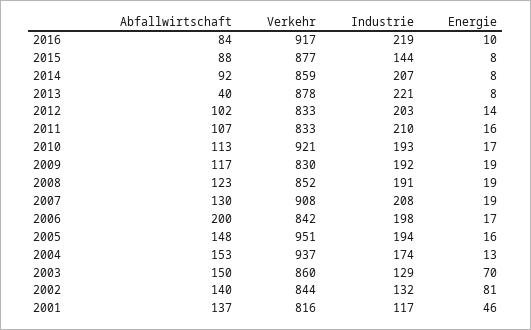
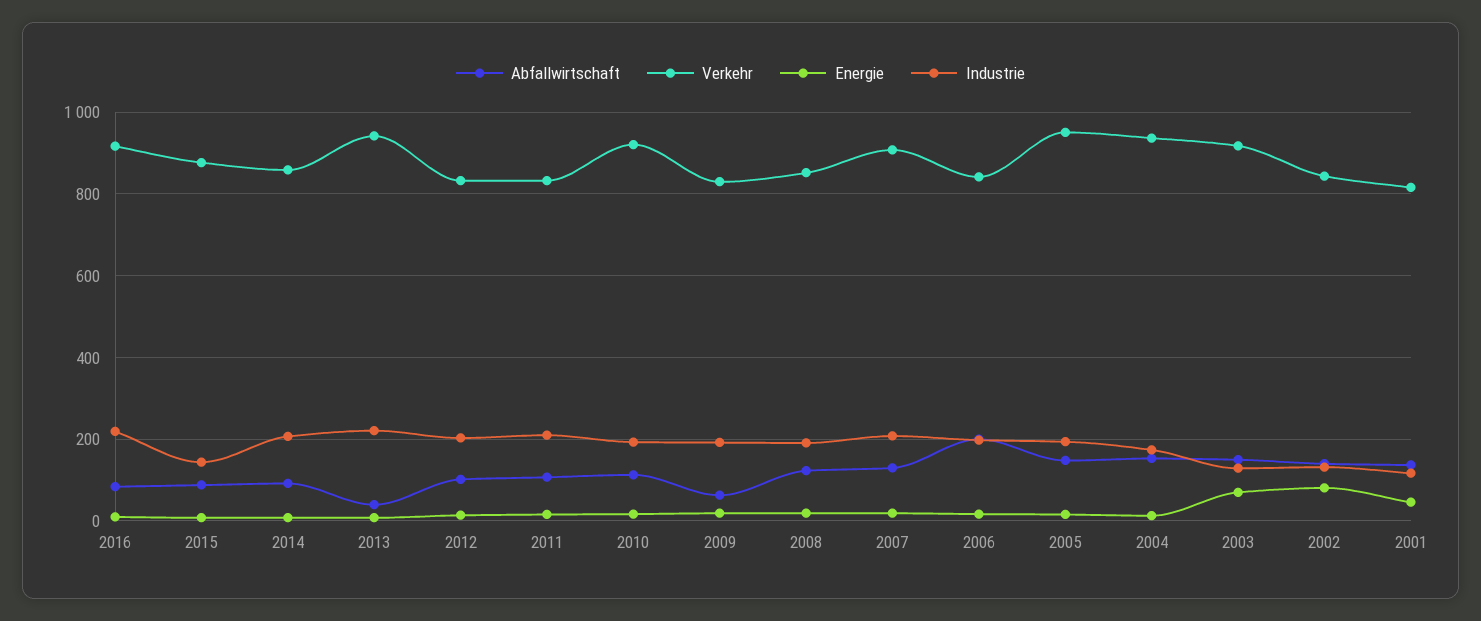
Verkehr, 2013: 878 -> 940
Abfallwirtschaft, 2009: 117 -> 60
Verkehr, 2003: 860 -> 920

